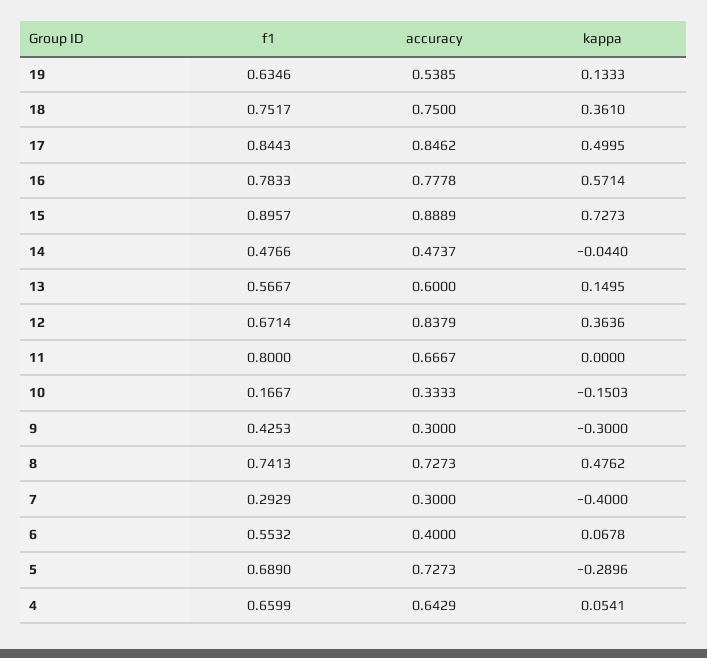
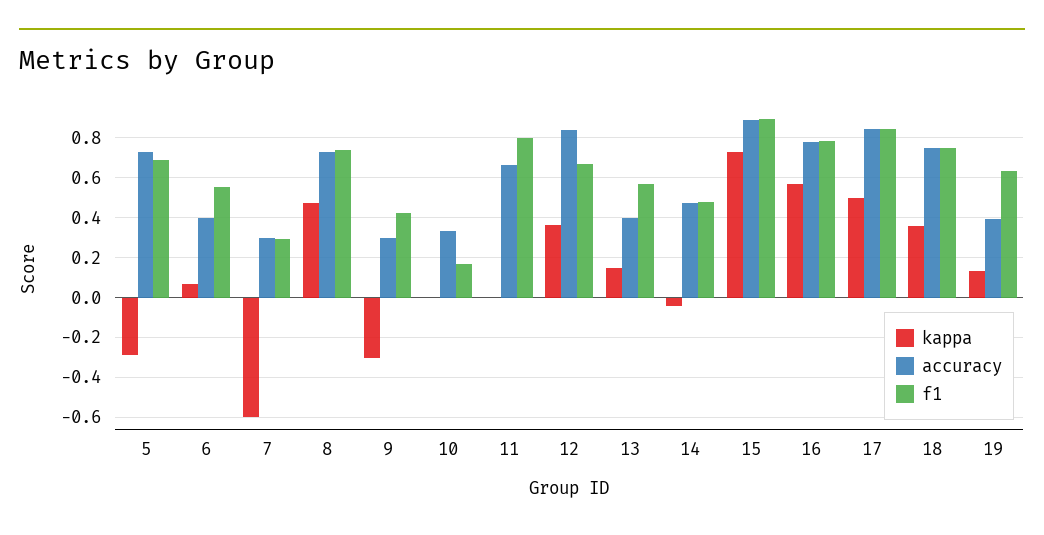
accuracy, 19: 0.5385 -> 0.4
accuracy, 13: 0.6 -> 0.4
kappa, 10: -0.1503 -> 0
kappa, 7: -0.4 -> -0.6
f1, 4: 0.6599 -> none
accuracy, 4: 0.6429 -> none
kappa, 4: 0.0541 -> none

